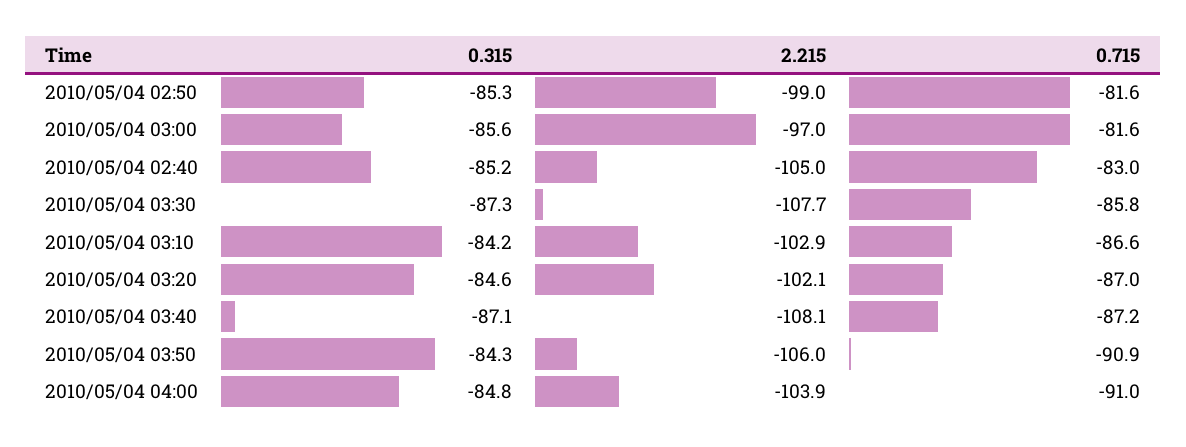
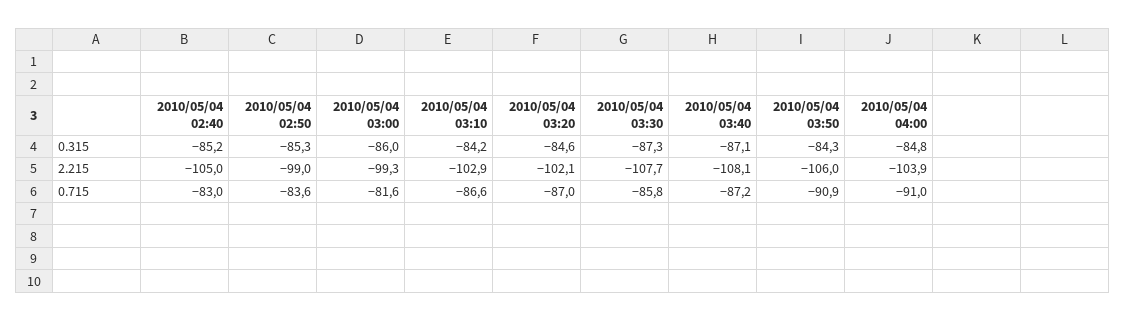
0.715, 2010/05/04 02:50: -81.6 -> -83.6
0.315, 2010/05/04 03:00: -85.6 -> -86
2.215, 2010/05/04 03:00: -97 -> -99.3

